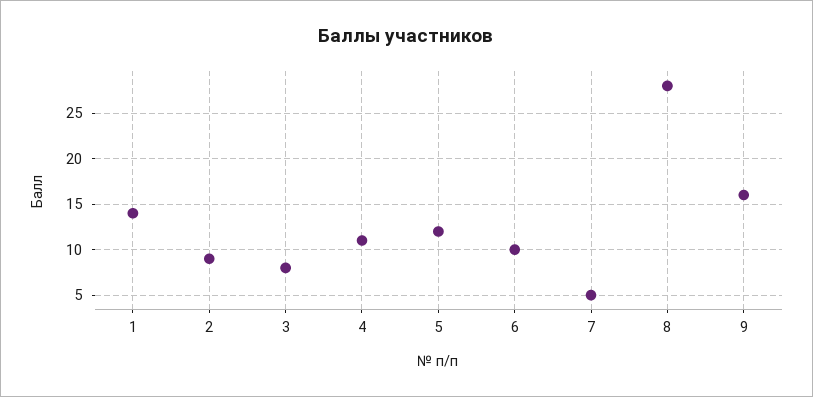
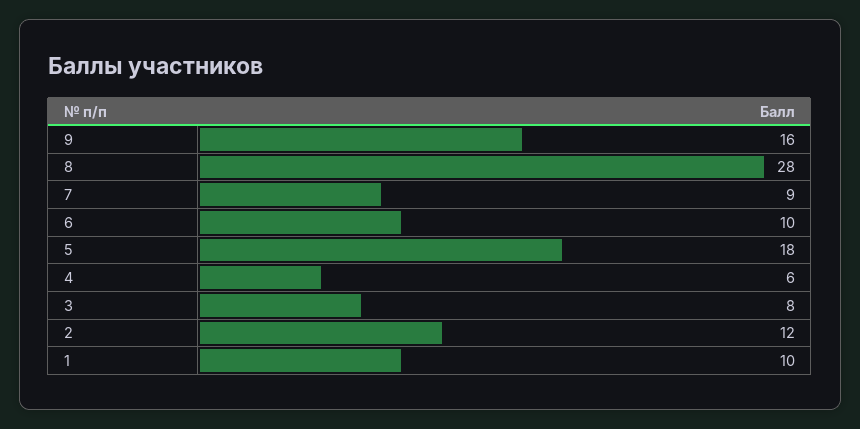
1: 14 -> 10
2: 9 -> 12
4: 11 -> 6
5: 12 -> 18
7: 5 -> 9

